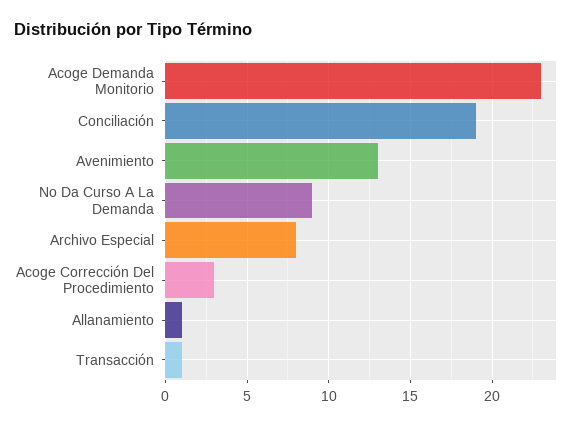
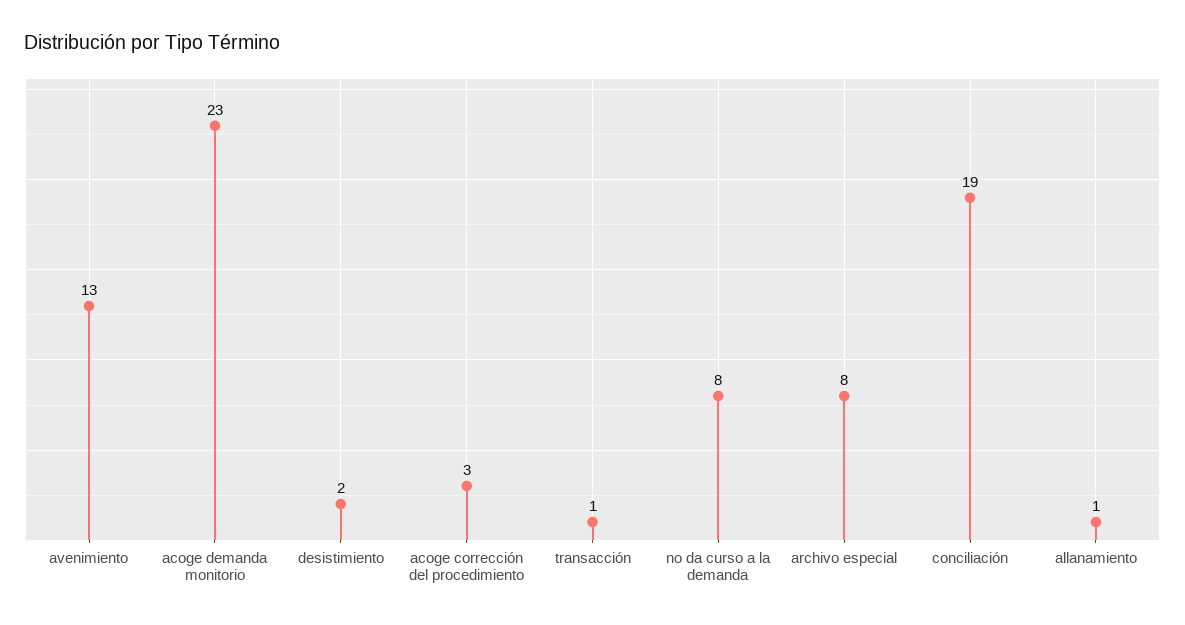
No Da Curso A La Demanda: 9 -> 8
desistimiento: none -> 2

